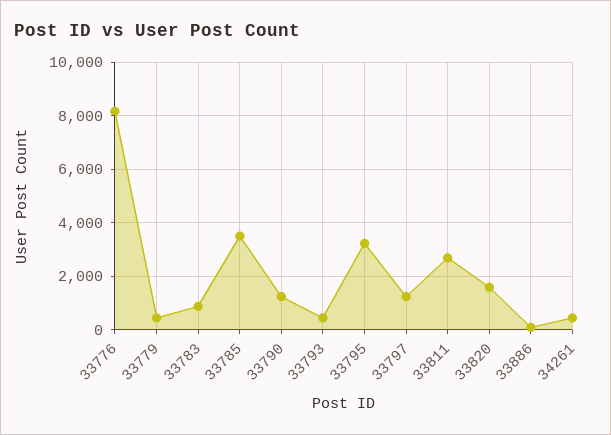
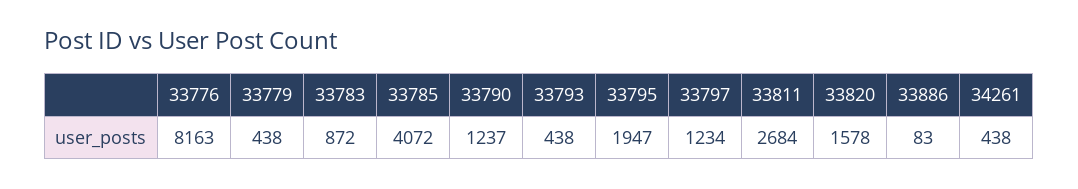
33785: 3500 -> 4072
33795: 3250 -> 1947

